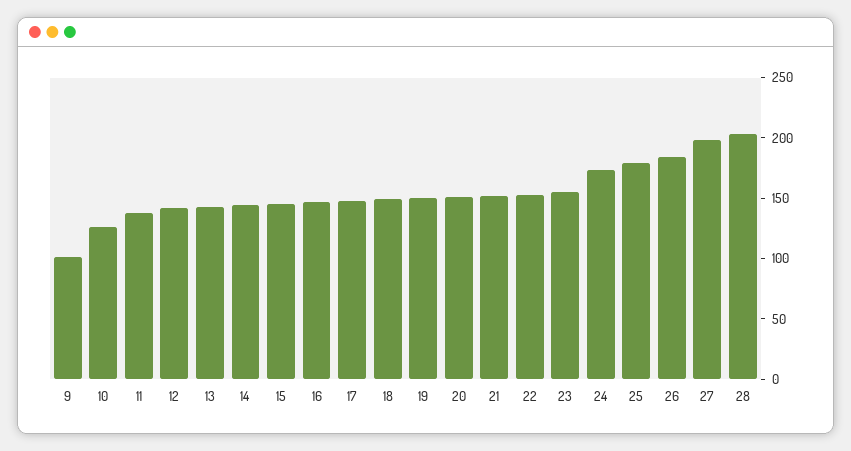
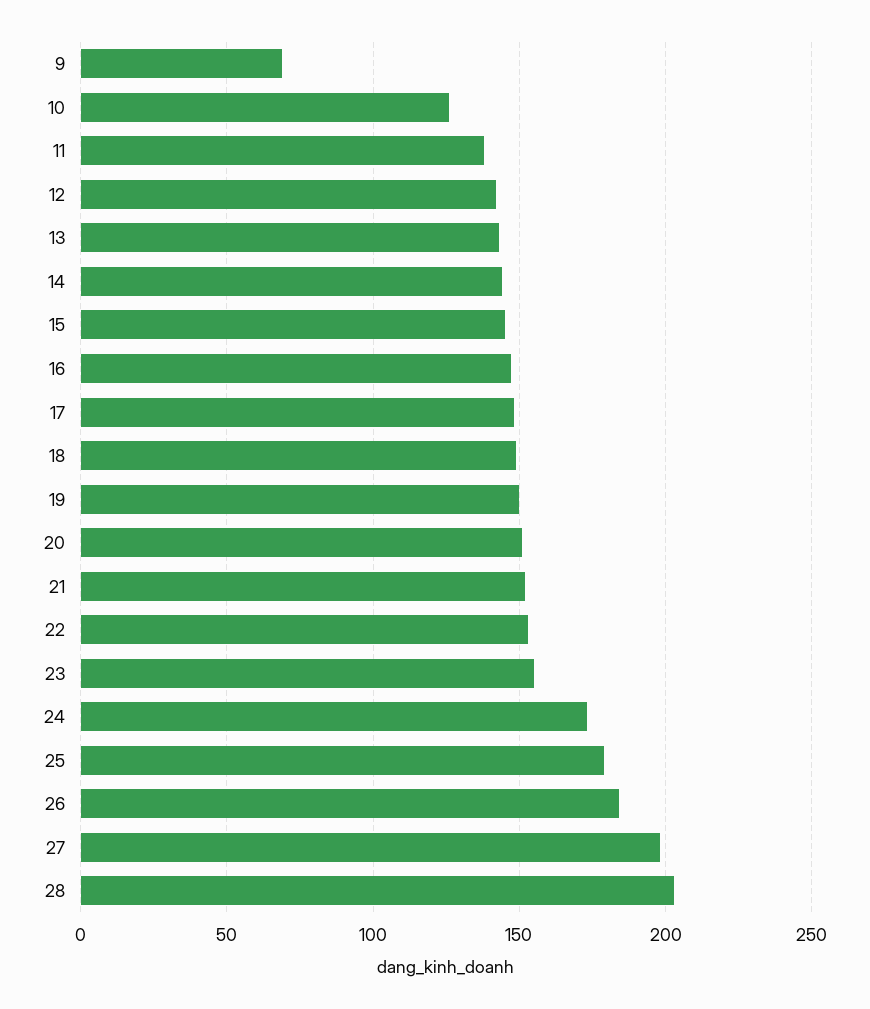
9: 100 -> 70

